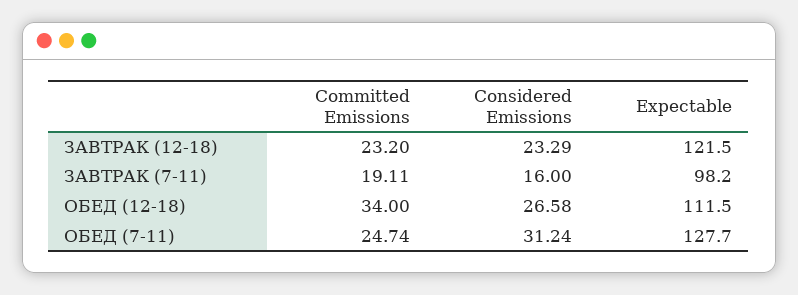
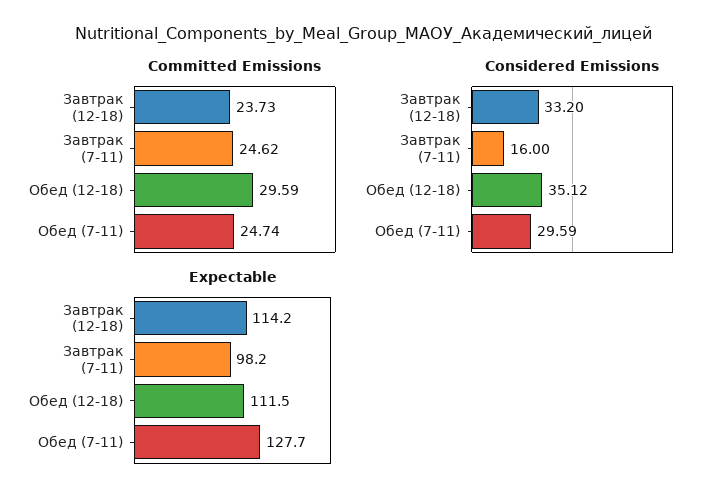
Committed Emissions, ЗАВТРАК (12-18): 23.2 -> 23.73
Considered Emissions, ЗАВТРАК (12-18): 23.29 -> 33.2
Expectable, ЗАВТРАК (12-18): 121.5 -> 114.2
Committed Emissions, ЗАВТРАК (7-11): 19.11 -> 24.62
Committed Emissions, ОБЕД (12-18): 34 -> 29.59
Considered Emissions, ОБЕД (12-18): 26.58 -> 35.12
Considered Emissions, ОБЕД (7-11): 31.24 -> 29.59

